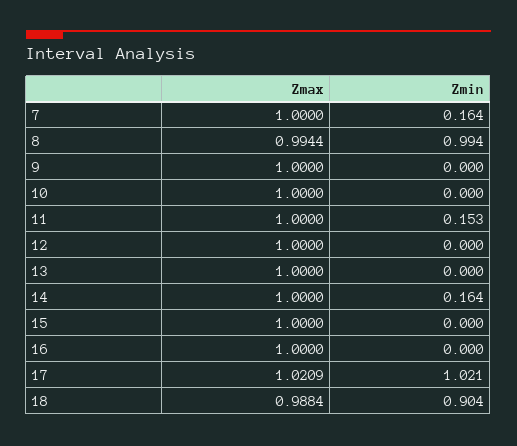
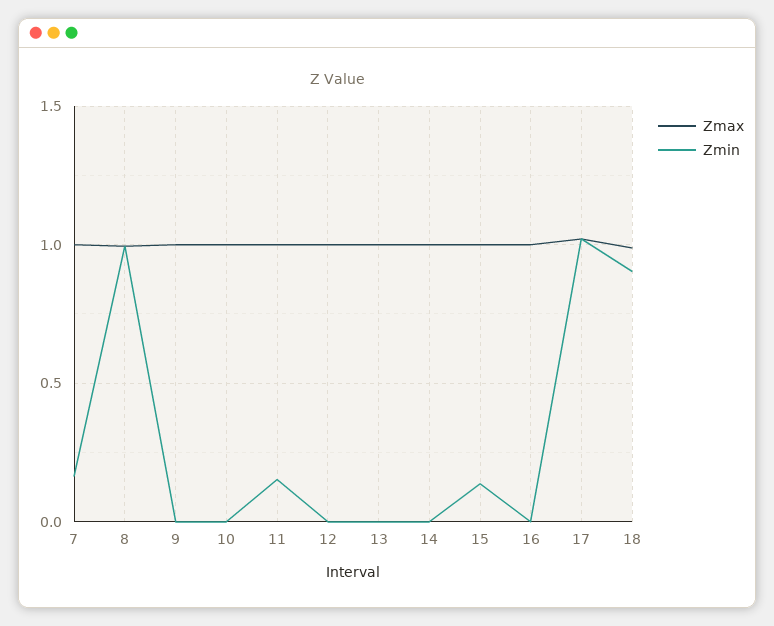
Zmin, 14: 0.164 -> 0
Zmin, 15: 0 -> 0.15

